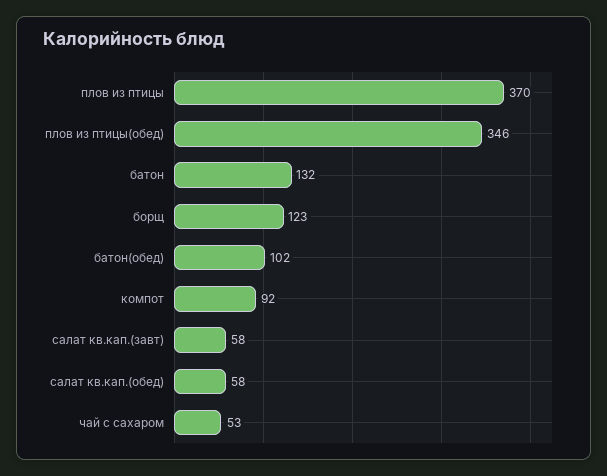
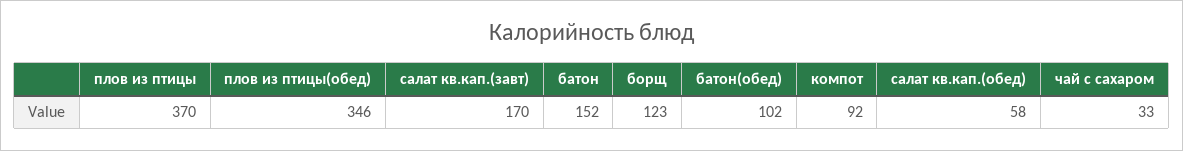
батон: 132 -> 152
салат кв.кап.(завт): 58 -> 170
чай с сахаром: 53 -> 33

